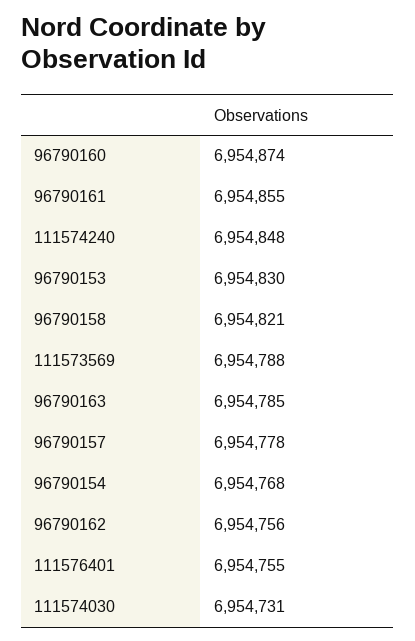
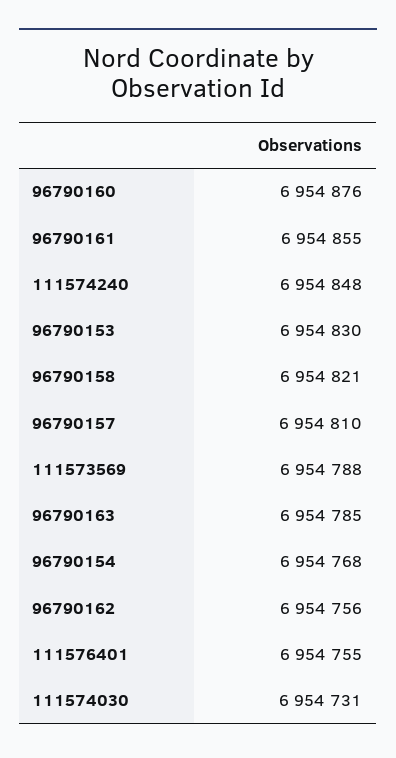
96790160: 6954874 -> 6954876
96790157: 6954778 -> 6954810

